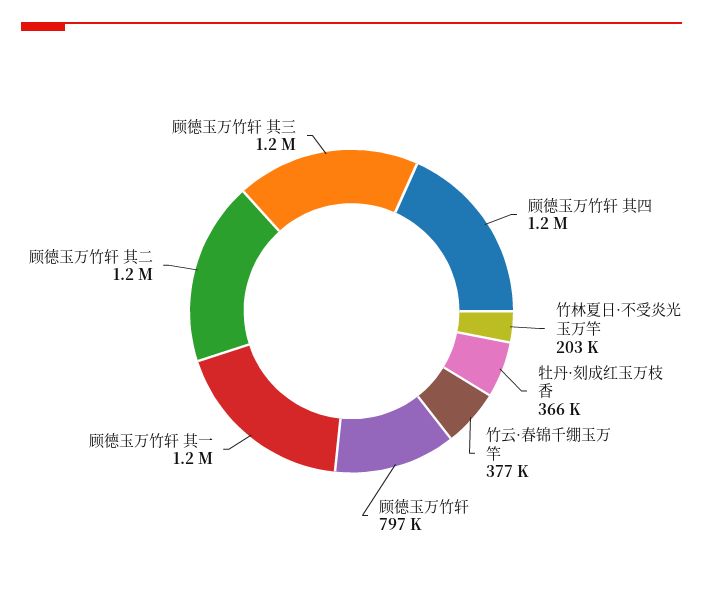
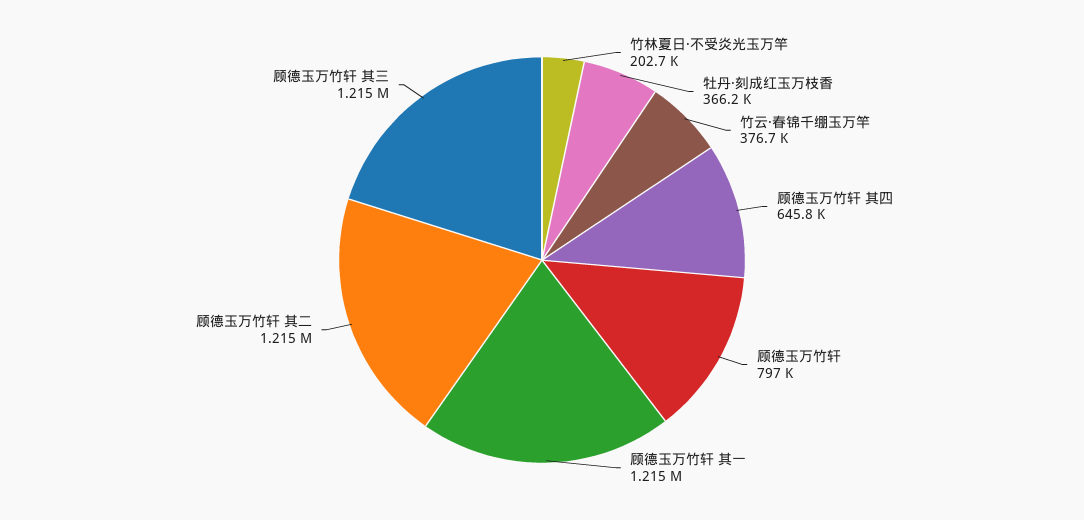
顾德玉万竹轩 其四: 1200000 -> 645800

